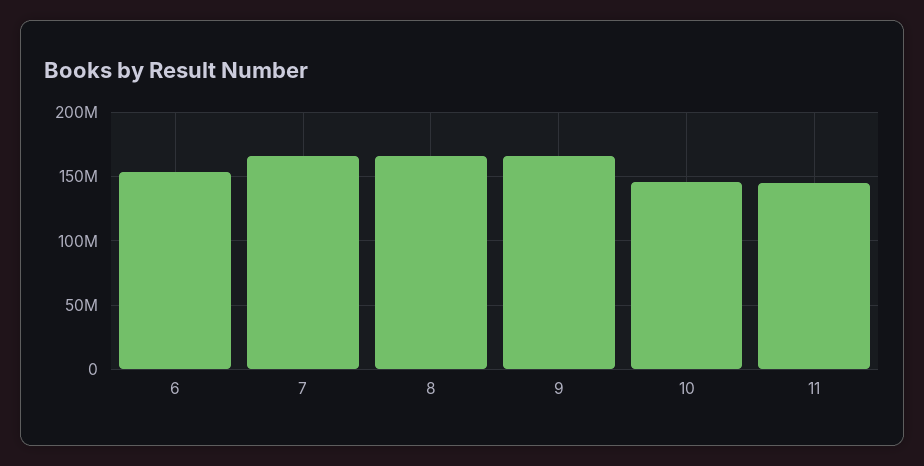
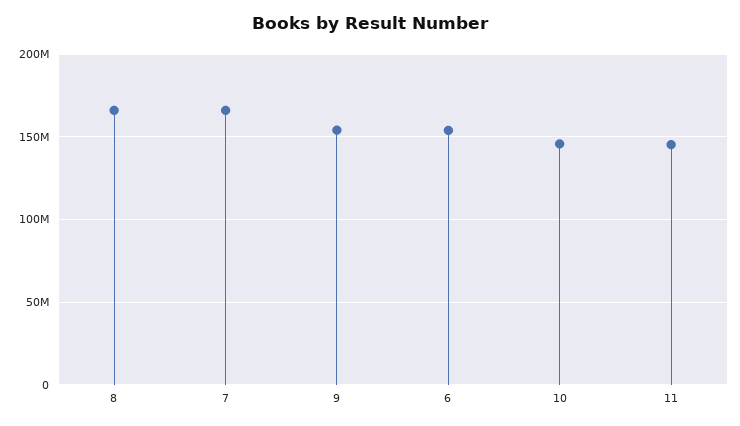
9: 165000000 -> 155000000

